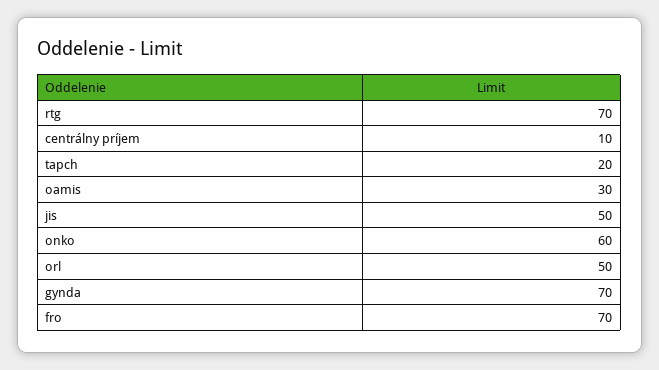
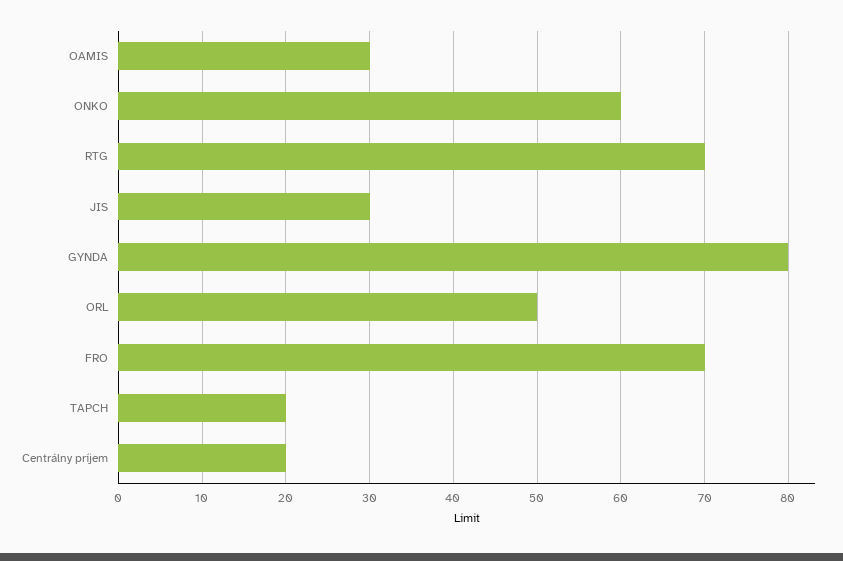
centrálny príjem: 10 -> 20
jis: 50 -> 30
gynda: 70 -> 80

